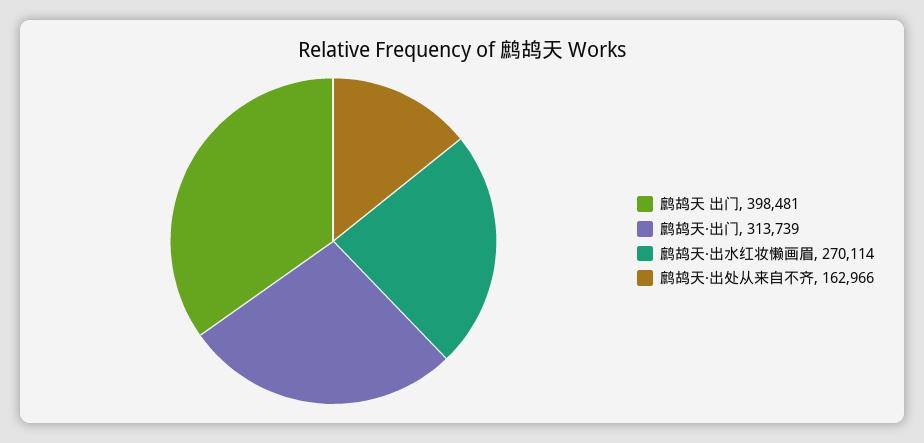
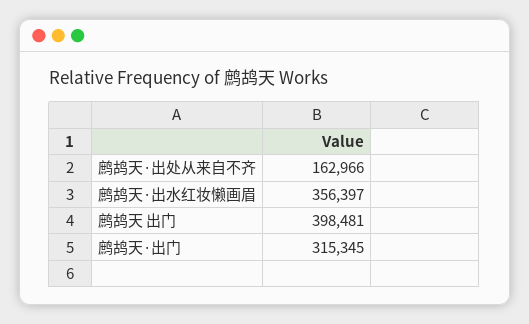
鹧鸪天·出门: 313739 -> 315345
鹧鸪天·出水红妆懒画眉: 270114 -> 356397

